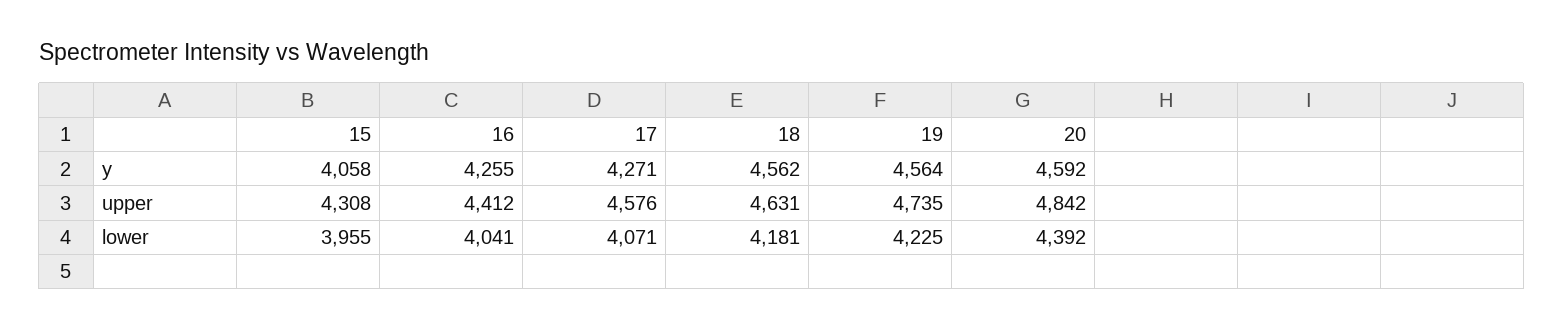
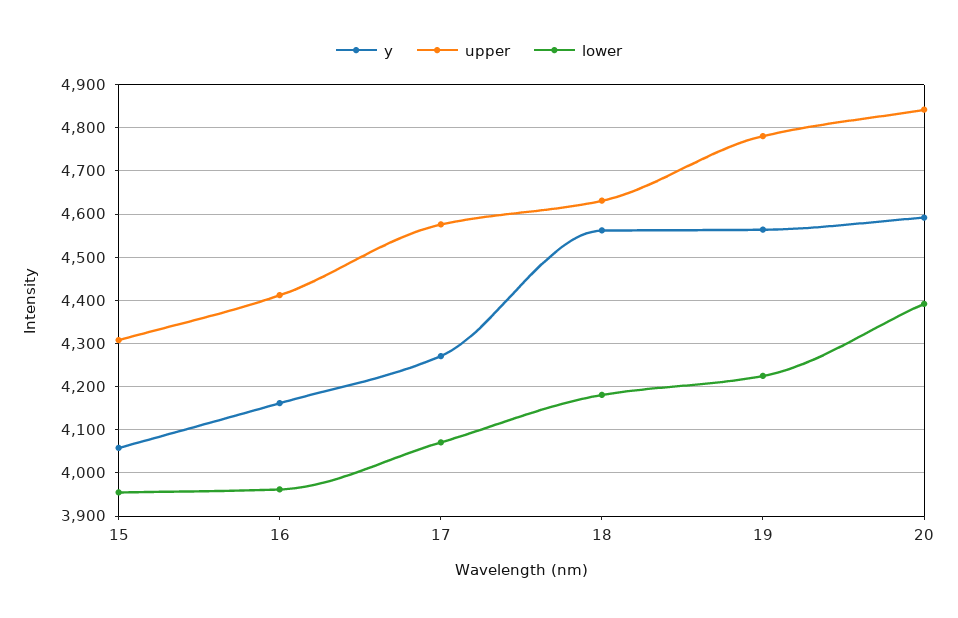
y, 16: 4255 -> 4160
upper, 19: 4735 -> 4780
lower, 16: 4041 -> 3960

